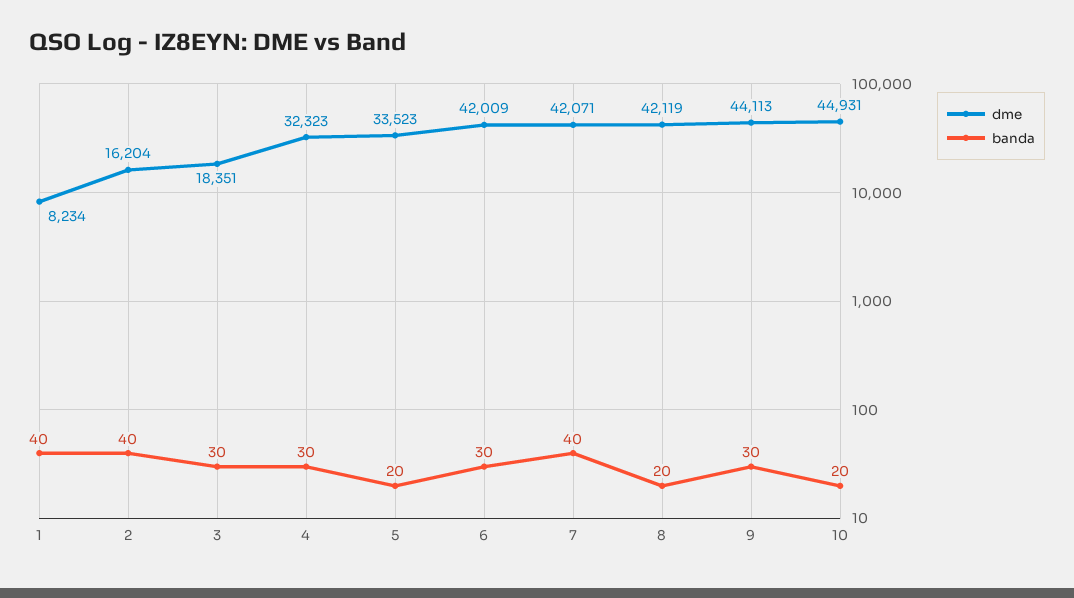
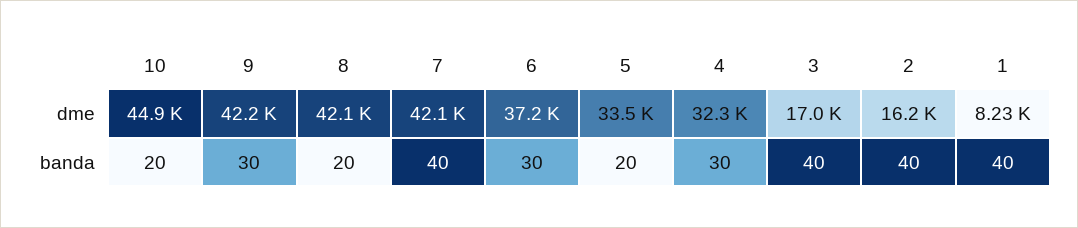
dme, 3: 18351 -> 17000
banda, 3: 30 -> 40
dme, 6: 42009 -> 37200
dme, 9: 44113 -> 42200

